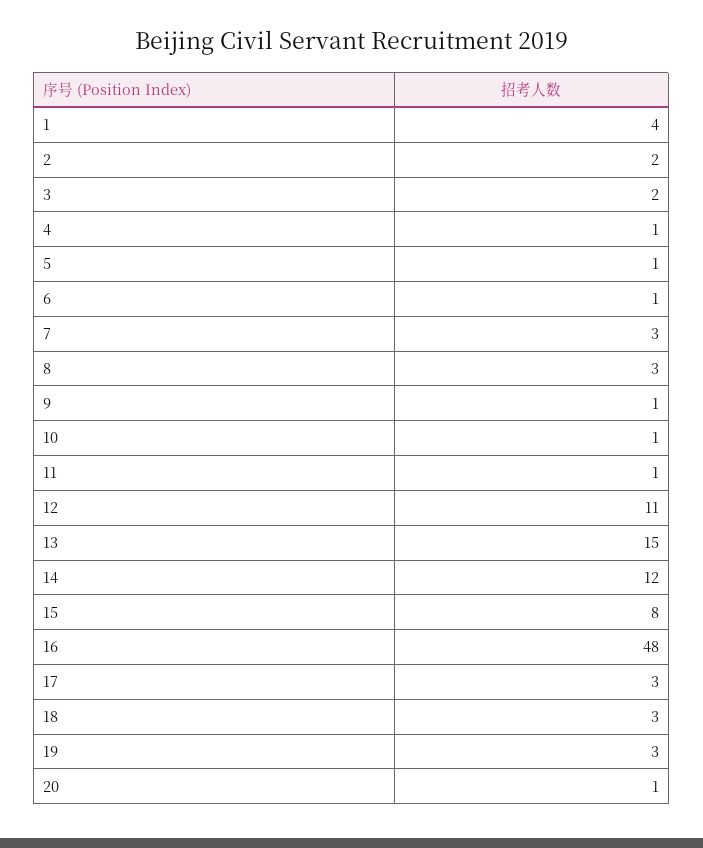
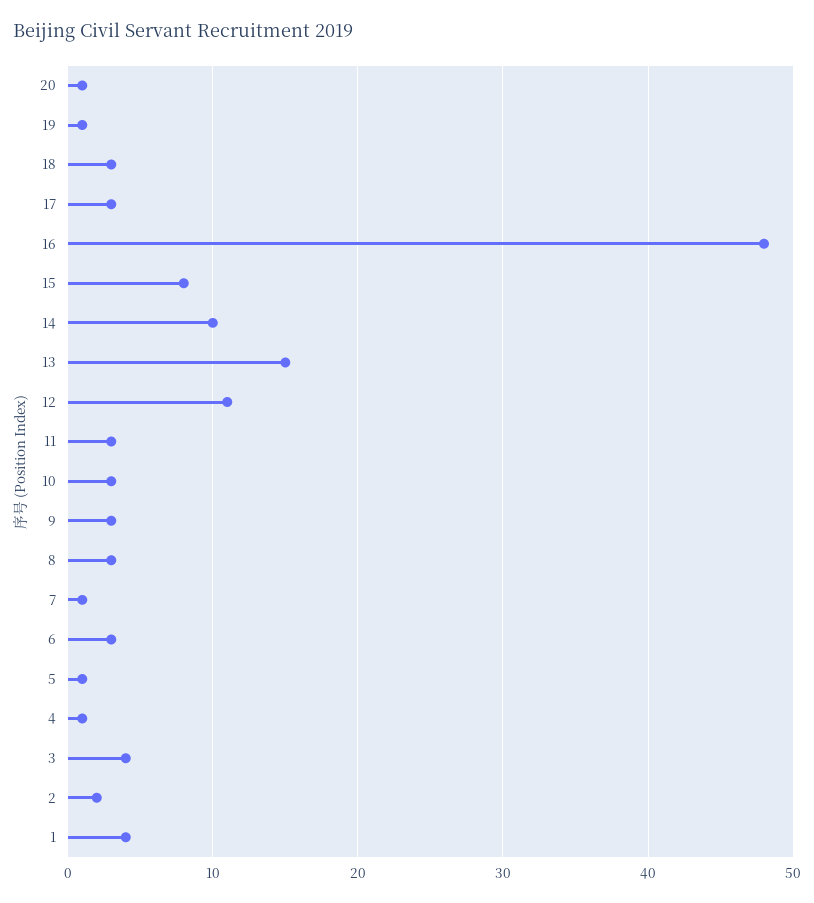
3: 2 -> 4
6: 1 -> 3
7: 3 -> 1
9: 1 -> 3
10: 1 -> 3
11: 1 -> 3
14: 12 -> 10
19: 3 -> 1

